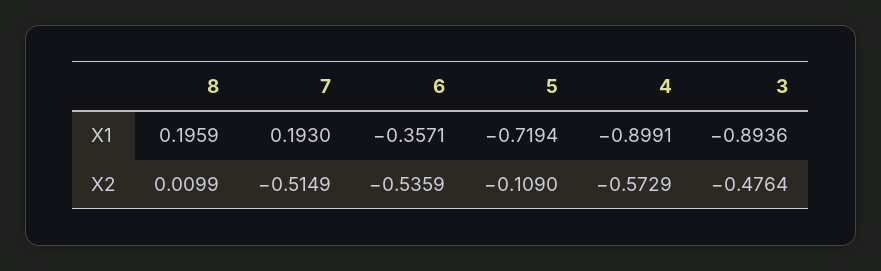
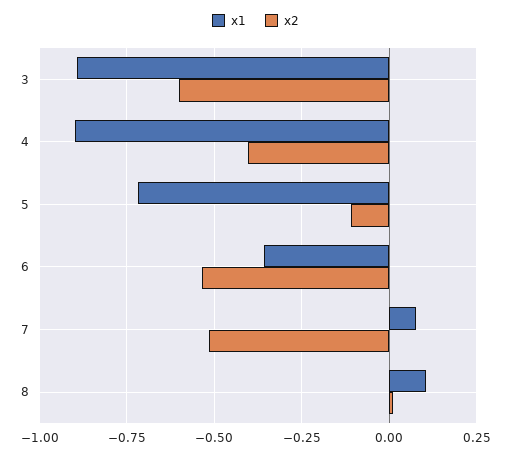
X1, 8: 0.1959 -> 0.1
X1, 7: 0.193 -> 0.075
X2, 4: -0.5729 -> -0.4
X2, 3: -0.4764 -> -0.6

